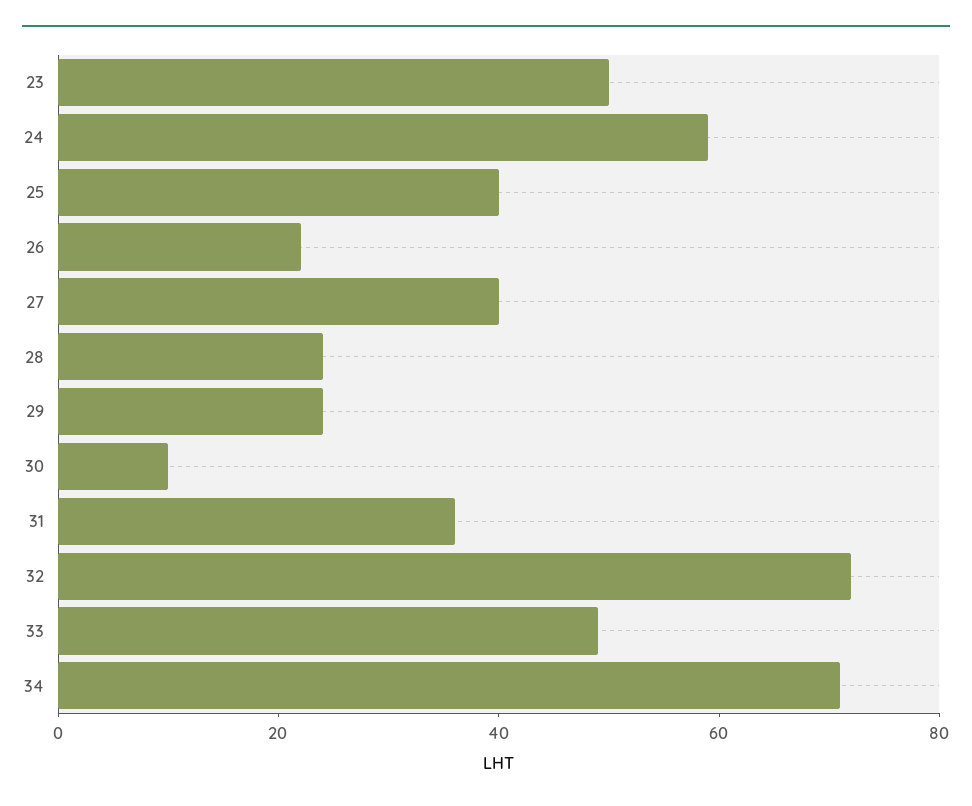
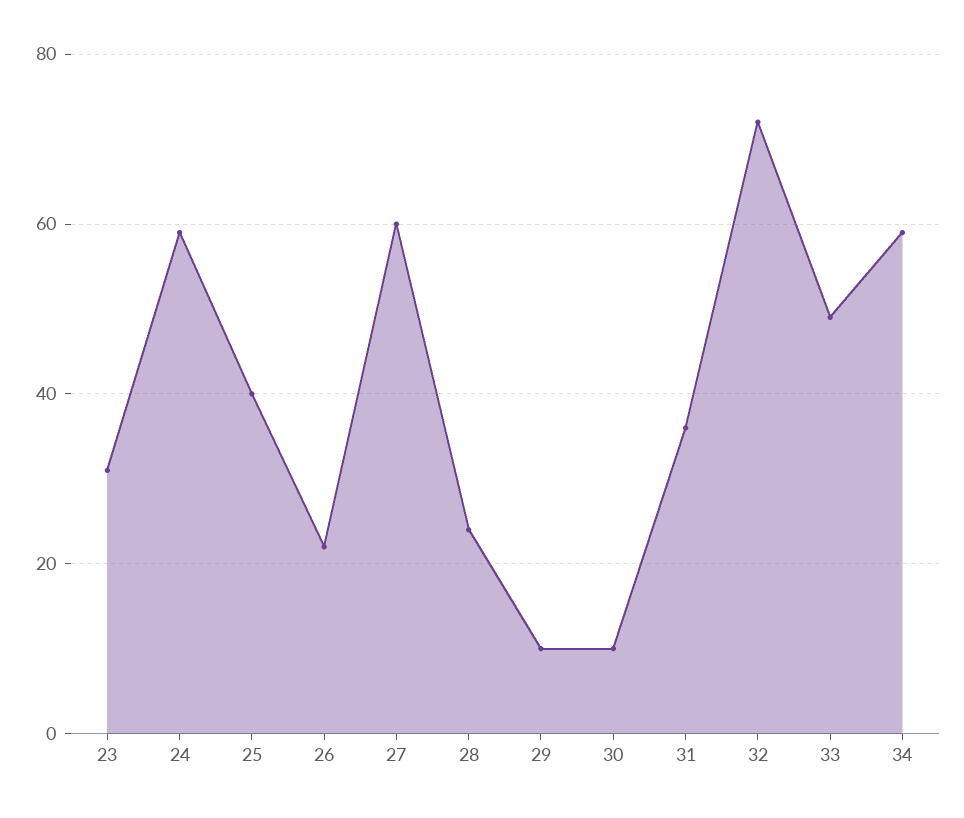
23: 50 -> 30
27: 40 -> 60
29: 25 -> 10
34: 70 -> 60

